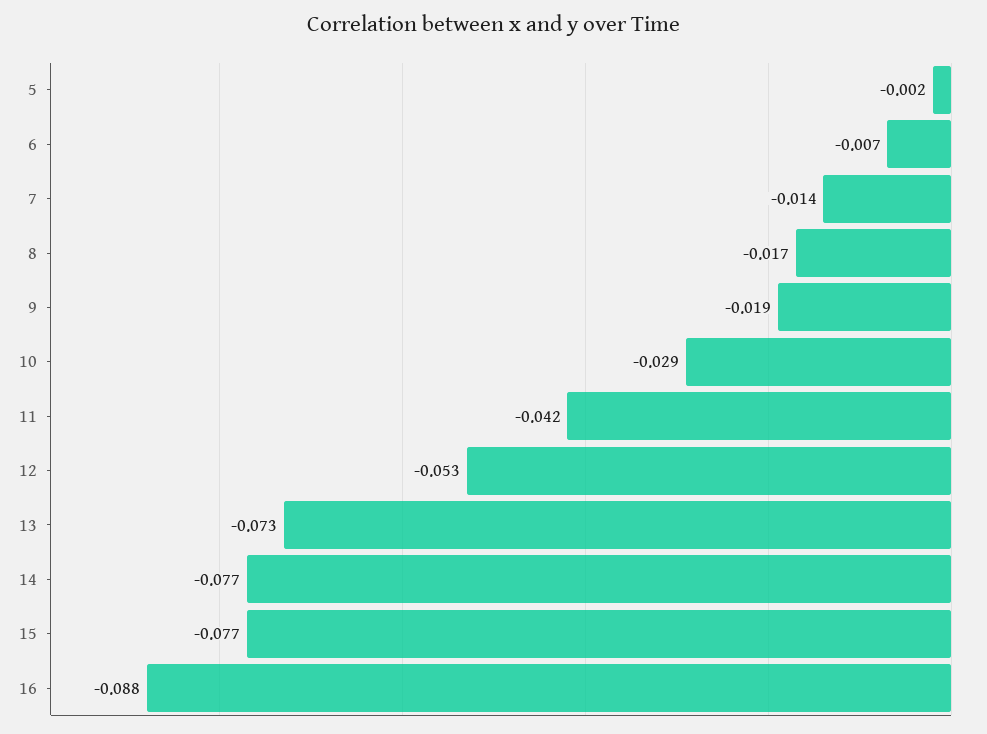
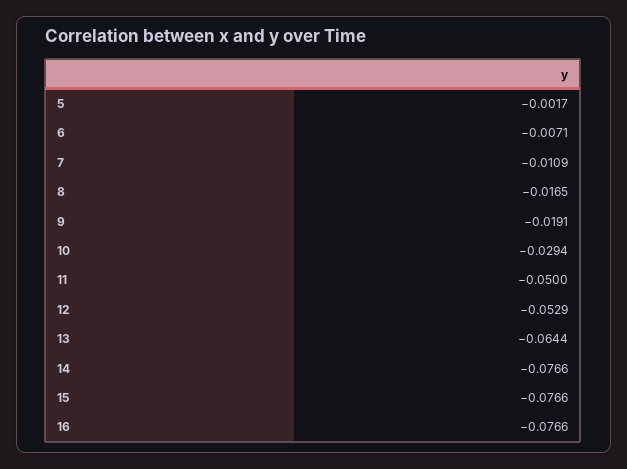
7: -0.014 -> -0.0109
11: -0.042 -> -0.05
13: -0.073 -> -0.0644
16: -0.088 -> -0.0766

